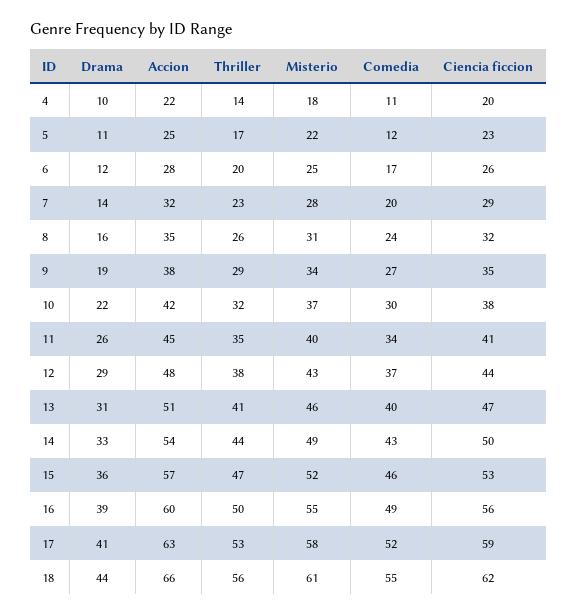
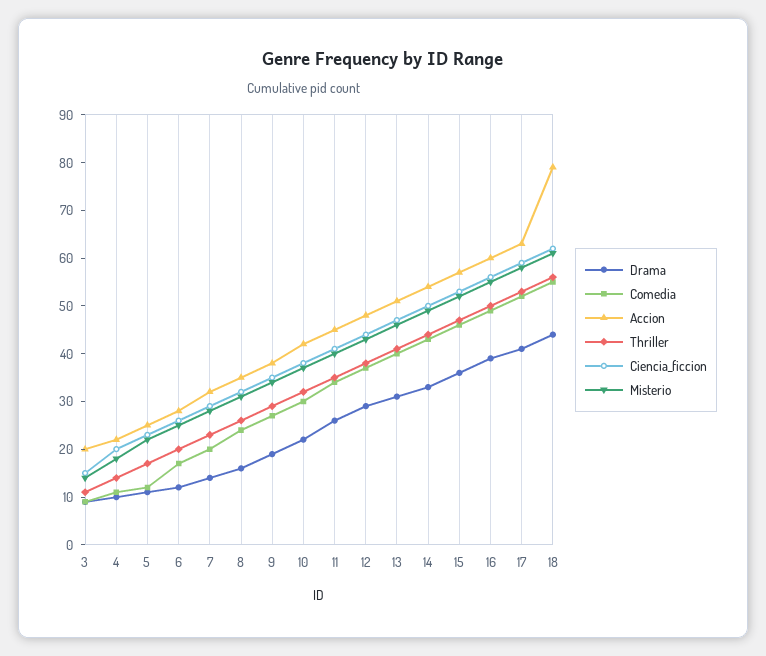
Accion, 18: 66 -> 80
Drama, 3: none -> 10
Comedia, 3: none -> 10
Accion, 3: none -> 20
Thriller, 3: none -> 10
Ciencia ficcion, 3: none -> 15
Misterio, 3: none -> 15

